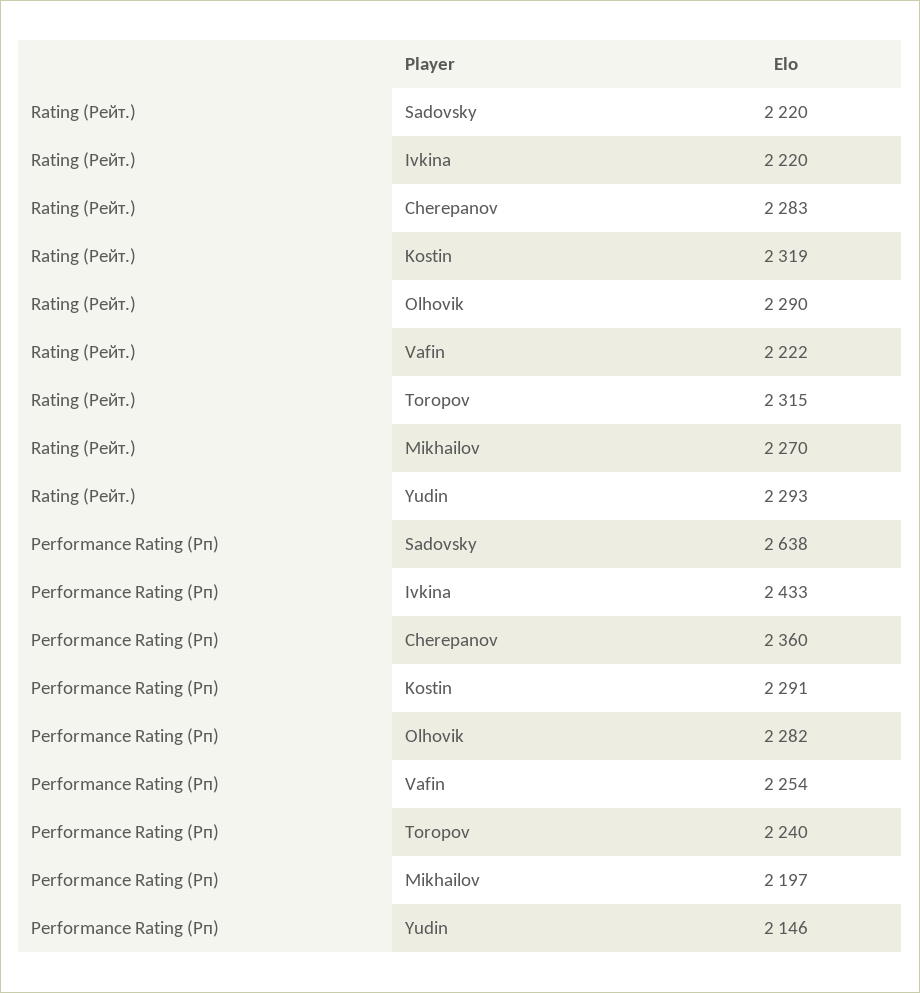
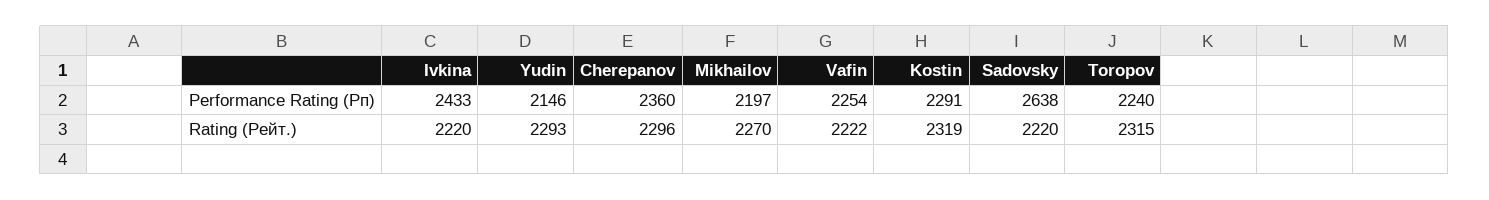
Rating (Рейт.), Cherepanov: 2283 -> 2296
Rating (Рейт.), Olhovik: 2290 -> none
Performance Rating (Рп), Olhovik: 2282 -> none

